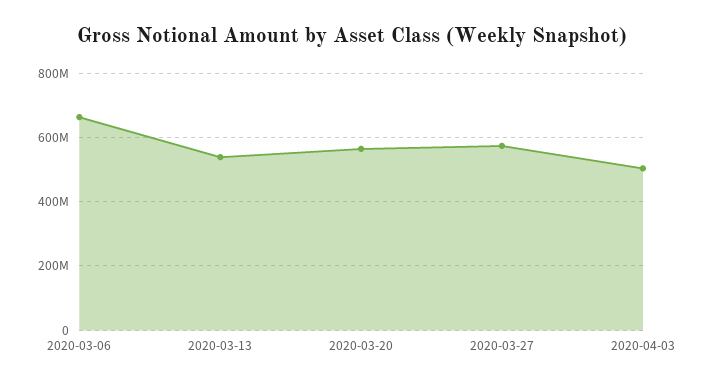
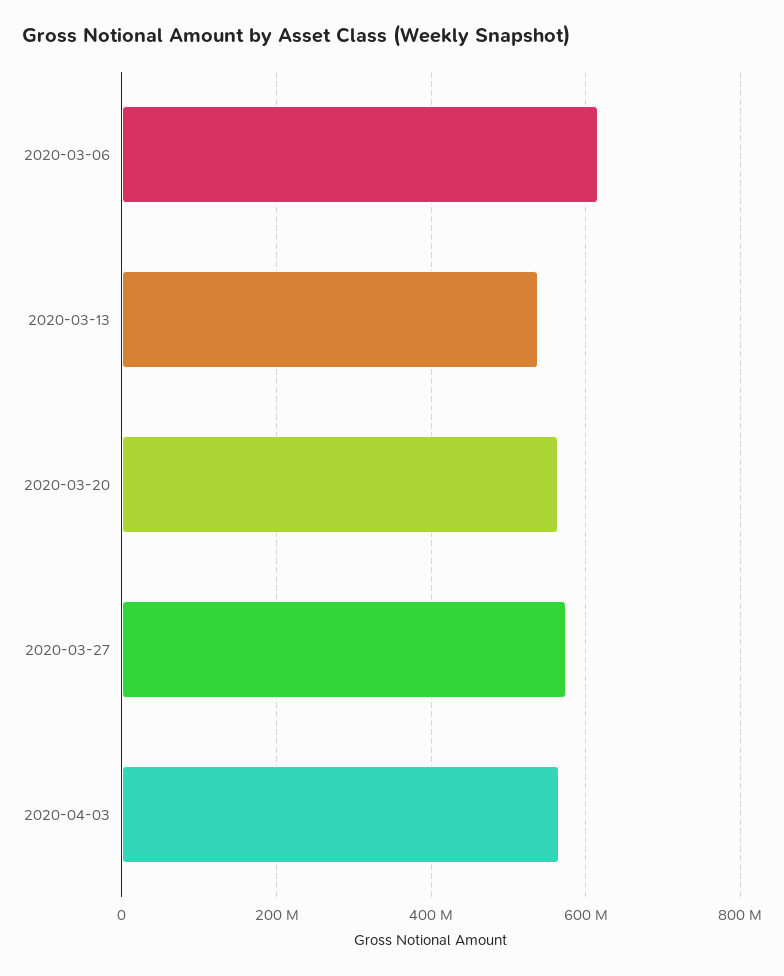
2020-03-06: 660000000 -> 620000000
2020-04-03: 500000000 -> 560000000

